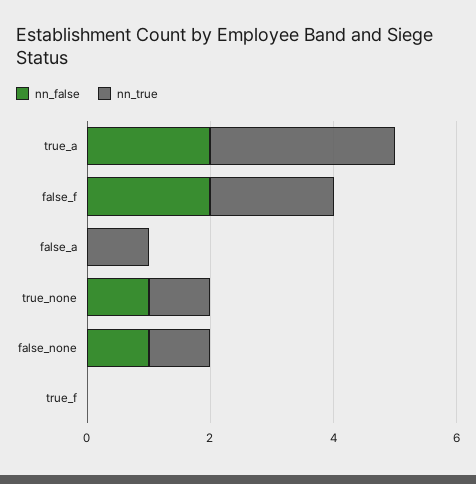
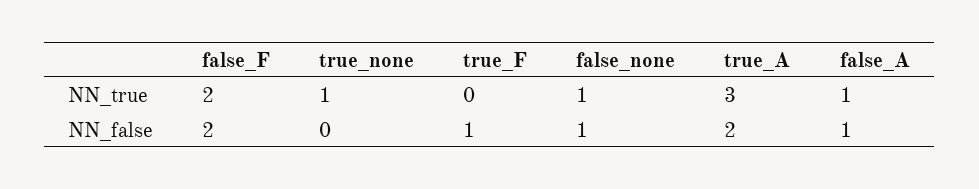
nn_false, false_a: 0 -> 1
nn_false, true_none: 1 -> 0
nn_false, true_f: 0 -> 1

